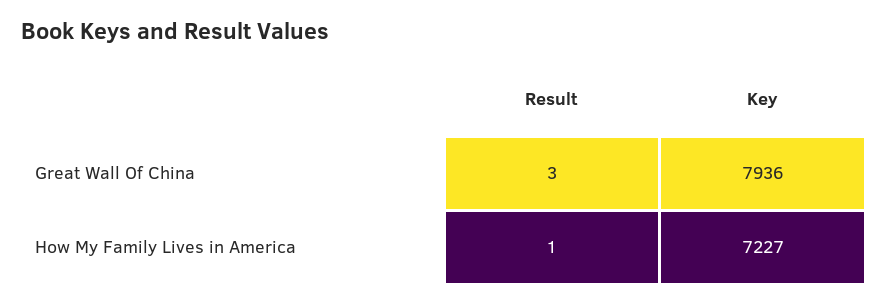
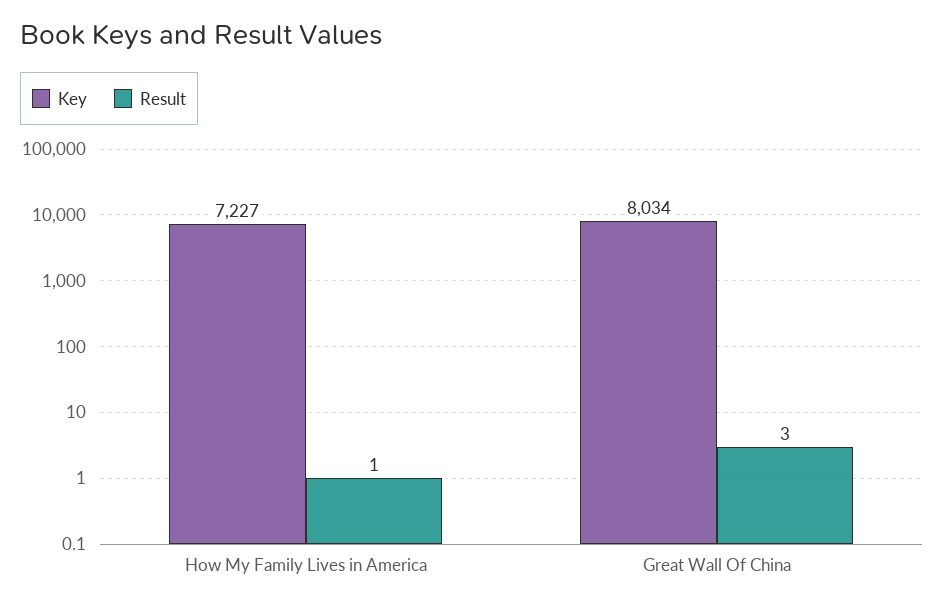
Key, Great Wall Of China: 7936 -> 8034

